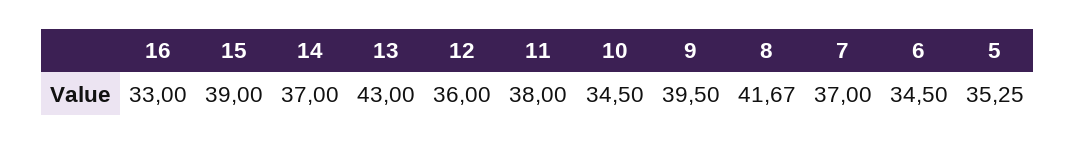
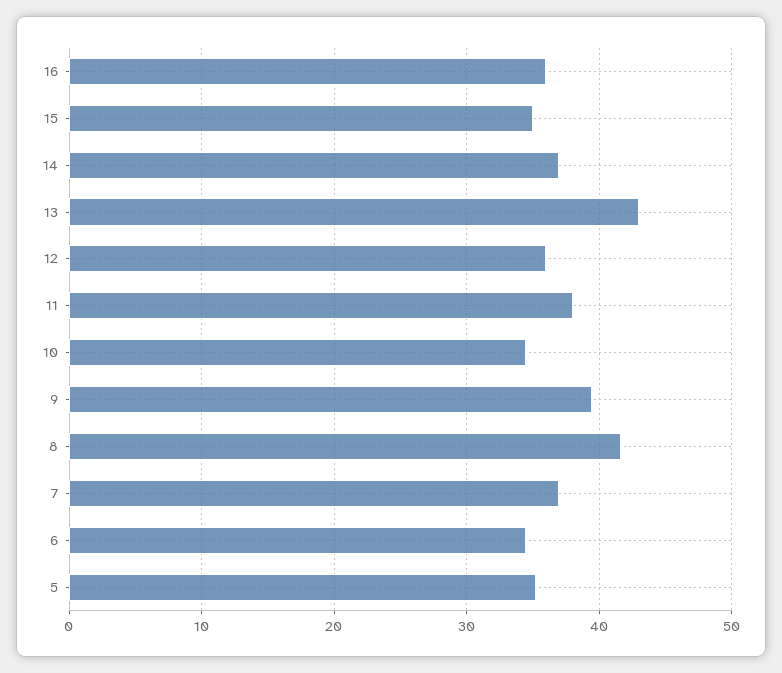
16: 33 -> 36
15: 39 -> 35

